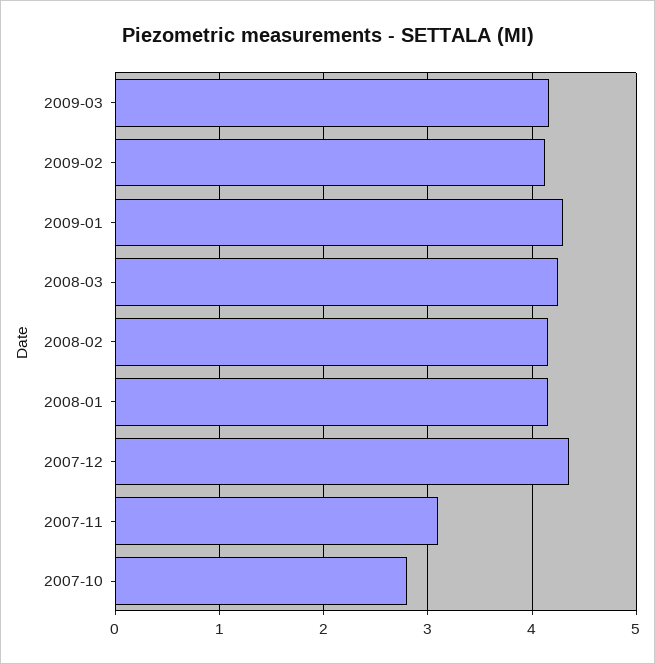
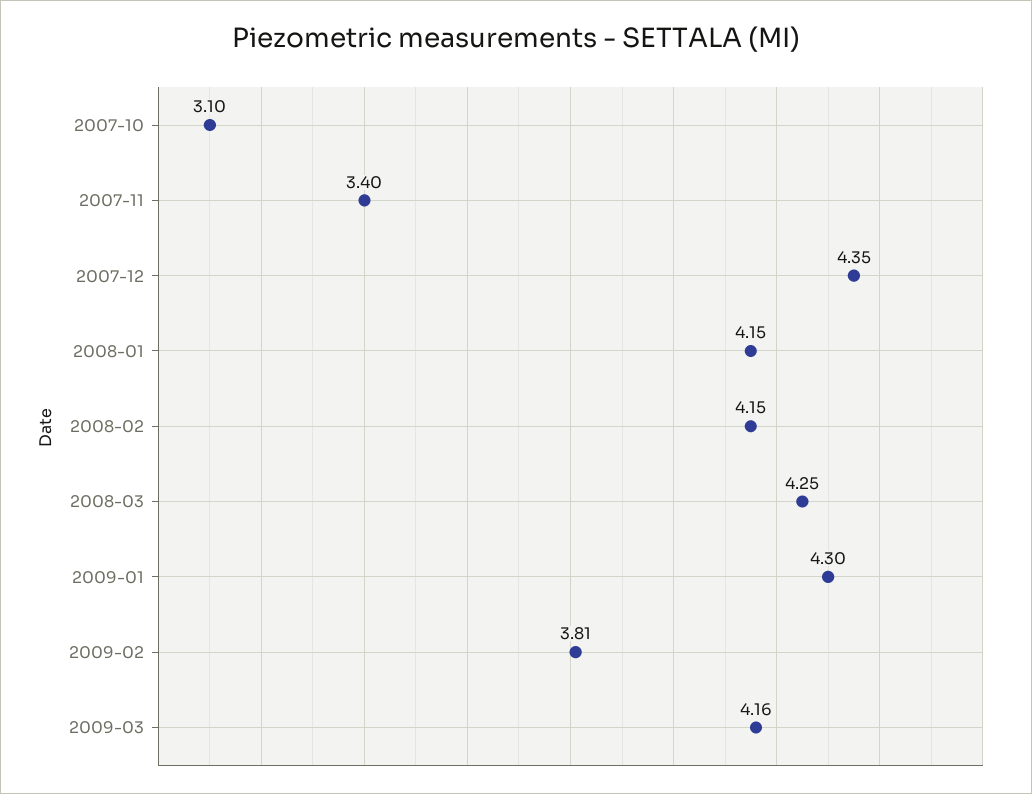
2009-02: 4.1 -> 3.81
2007-11: 3.1 -> 3.4
2007-10: 2.8 -> 3.1

